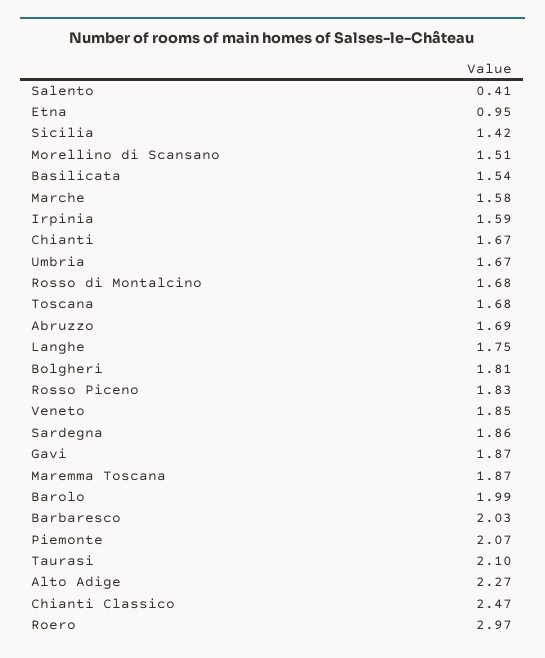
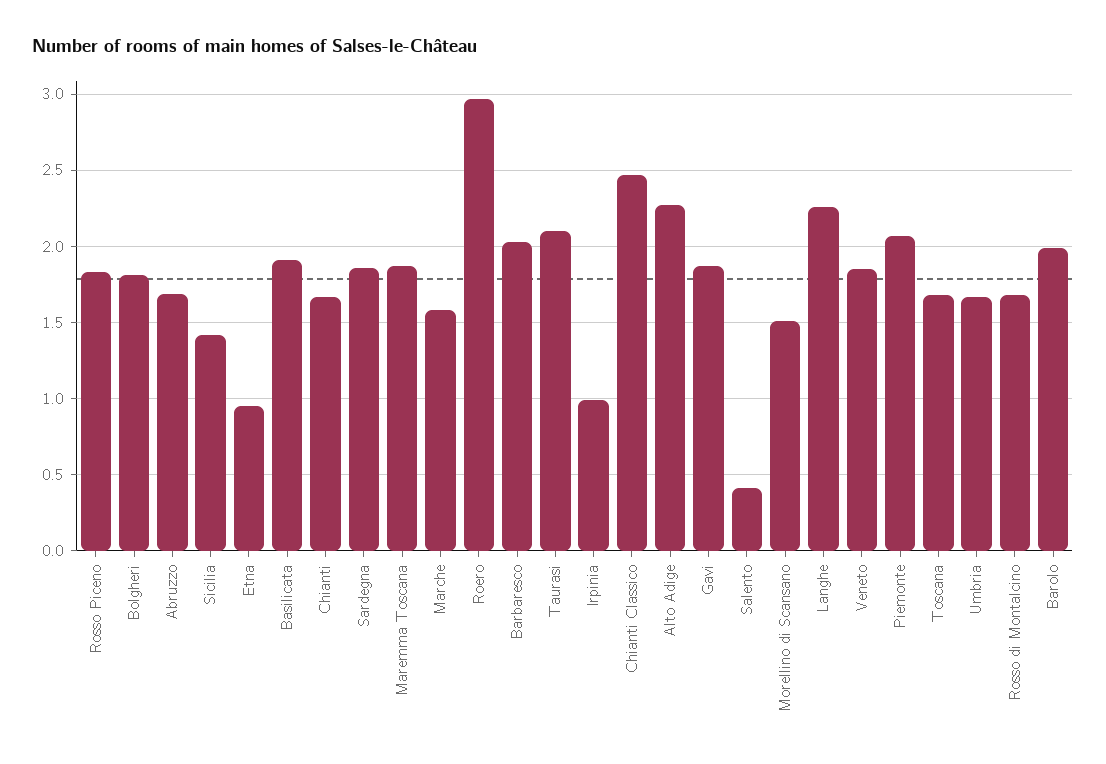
Basilicata: 1.54 -> 1.9
Irpinia: 1.59 -> 1
Langhe: 1.75 -> 2.25

